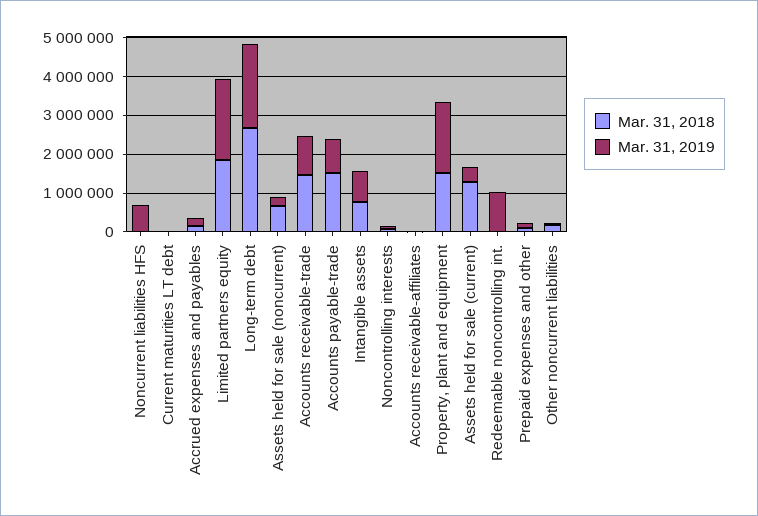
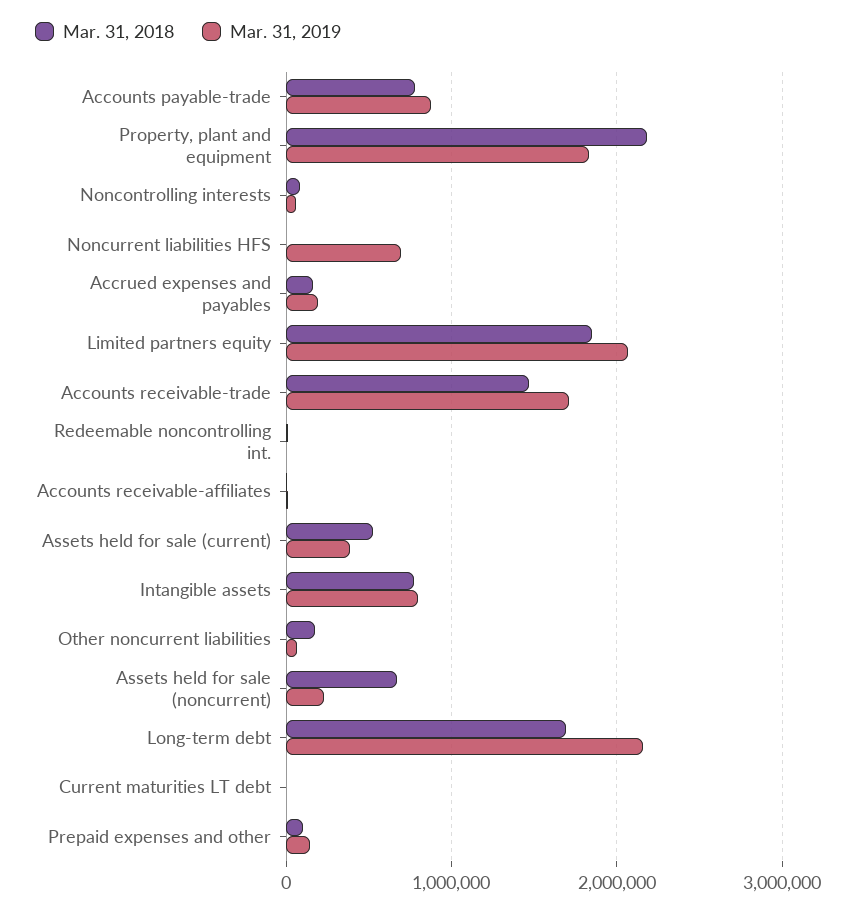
Mar. 31, 2018, Long-term debt: 2750000 -> 1700000
Mar. 31, 2019, Accounts receivable-trade: 1000000 -> 1700000
Mar. 31, 2018, Accounts payable-trade: 1500000 -> 800000
Mar. 31, 2018, Property, plant and equipment: 1500000 -> 2200000
Mar. 31, 2018, Assets held for sale (current): 1250000 -> 500000
Mar. 31, 2019, Redeemable noncontrolling int.: 1000000 -> 0

